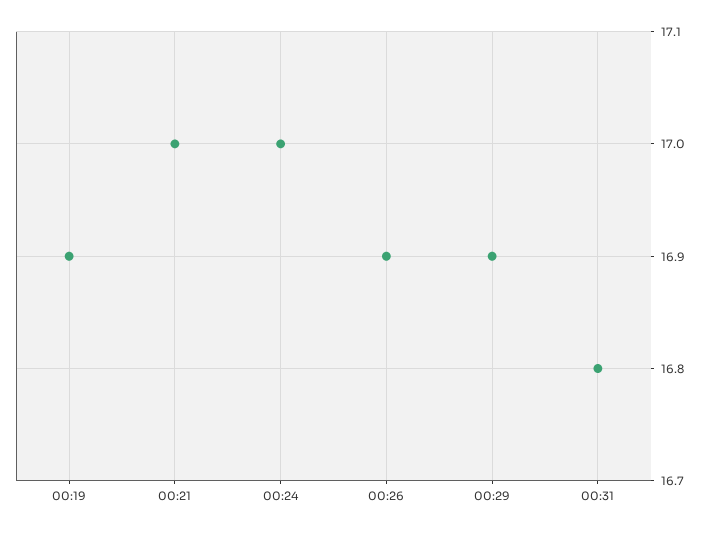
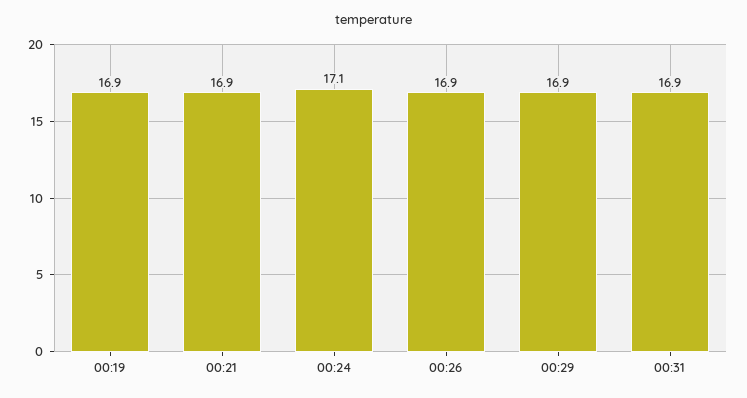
00:21: 17 -> 16.9
00:24: 17 -> 17.1
00:31: 16.8 -> 16.9

